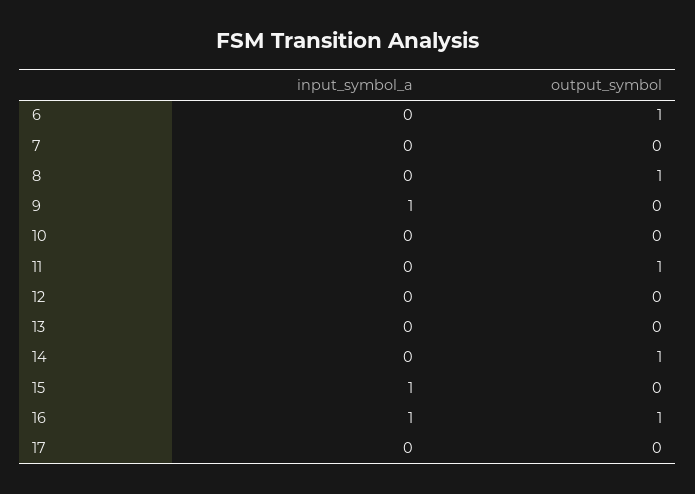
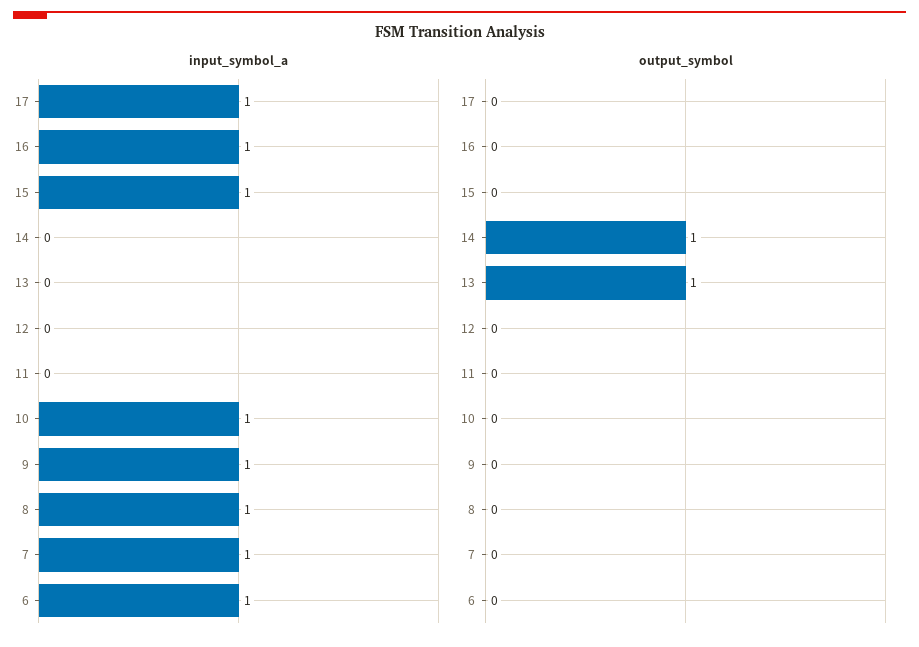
input_symbol_a, 6: 0 -> 1
output_symbol, 6: 1 -> 0
input_symbol_a, 7: 0 -> 1
input_symbol_a, 8: 0 -> 1
output_symbol, 8: 1 -> 0
input_symbol_a, 10: 0 -> 1
output_symbol, 11: 1 -> 0
output_symbol, 13: 0 -> 1
output_symbol, 16: 1 -> 0
input_symbol_a, 17: 0 -> 1

